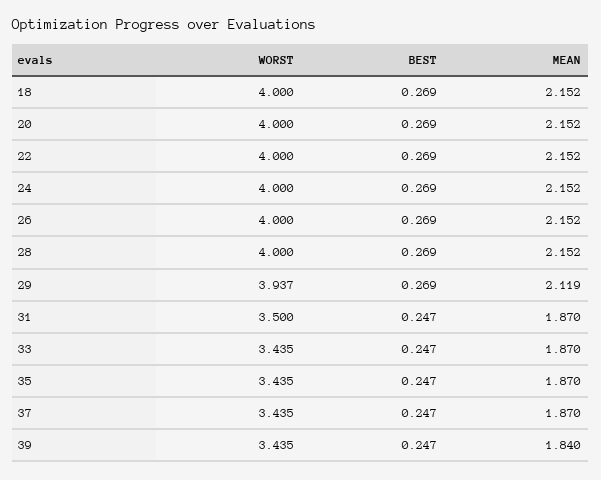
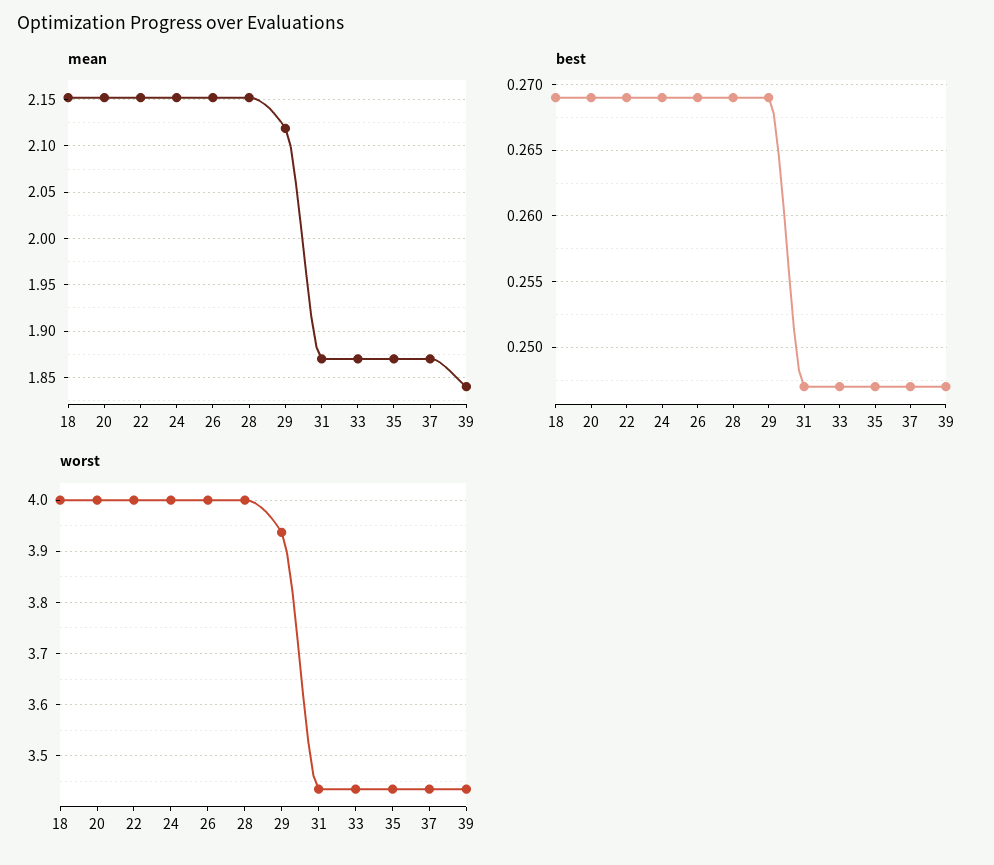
WORST, 31: 3.5 -> 3.44

